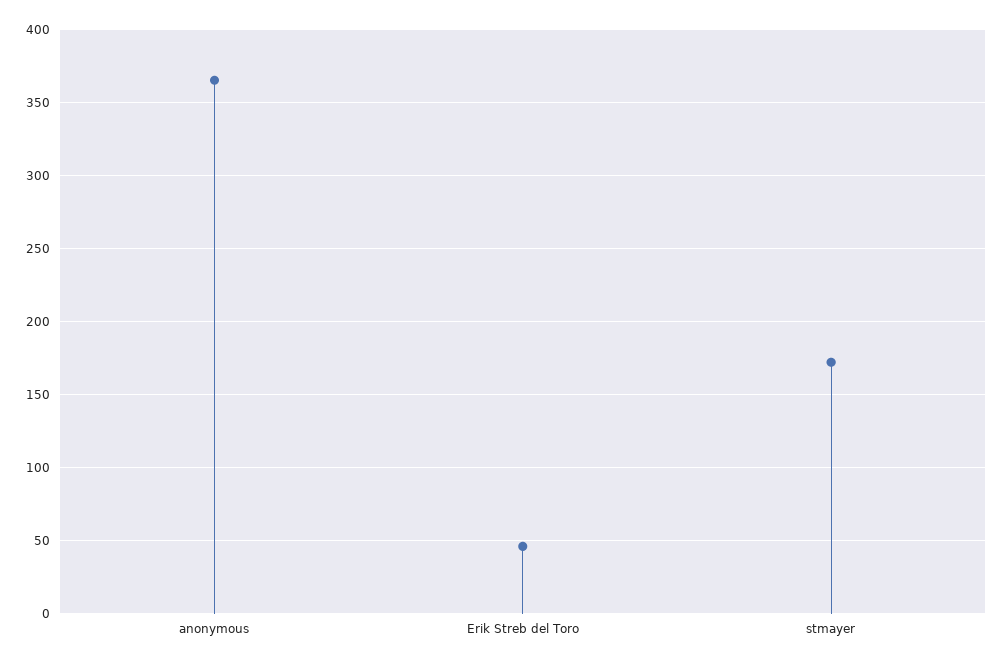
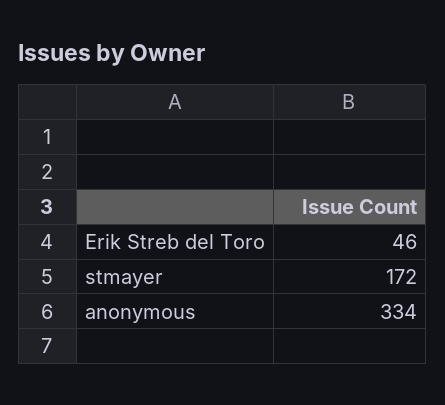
anonymous: 365 -> 334

